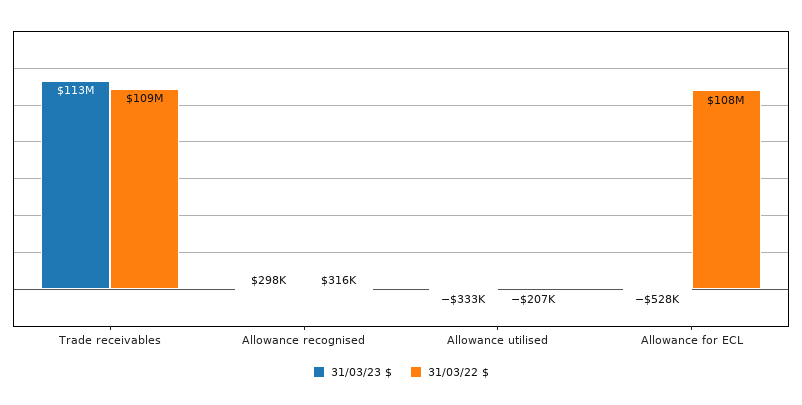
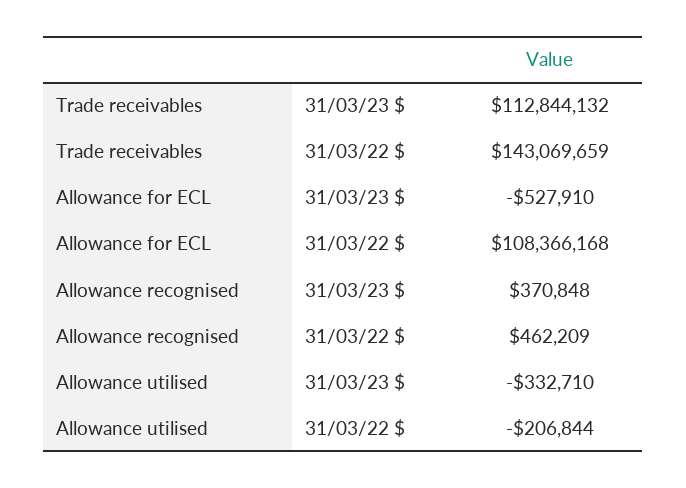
31/03/22 $, Trade receivables: 109000000 -> 143069659
31/03/23 $, Allowance recognised: 298000 -> 370848
31/03/22 $, Allowance recognised: 316000 -> 462209

